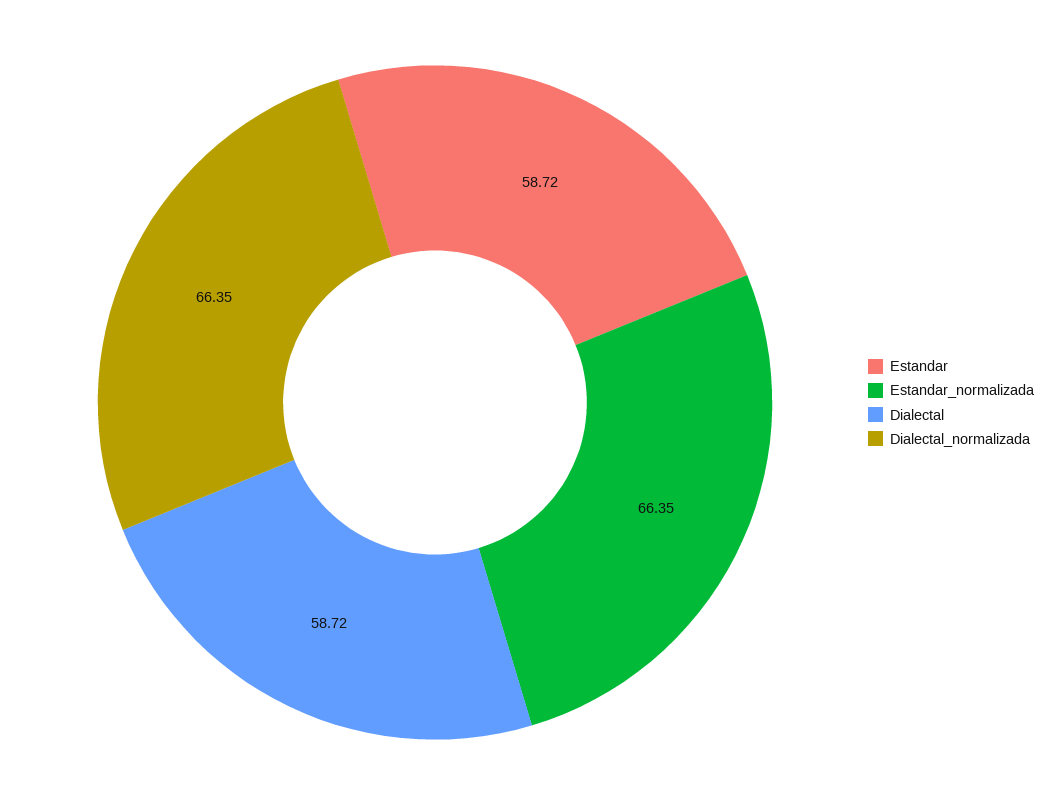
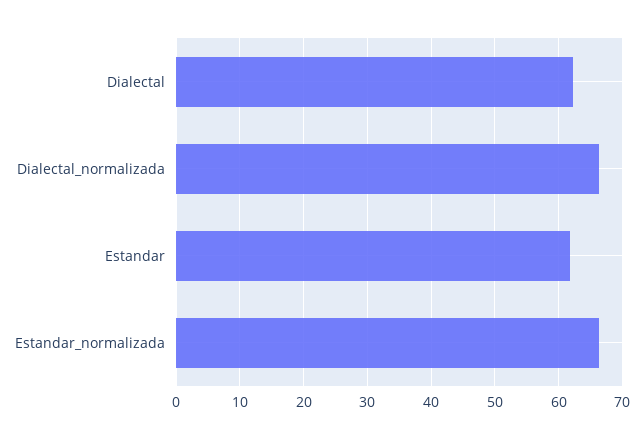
Estandar: 58.72 -> 62
Dialectal: 58.72 -> 62

